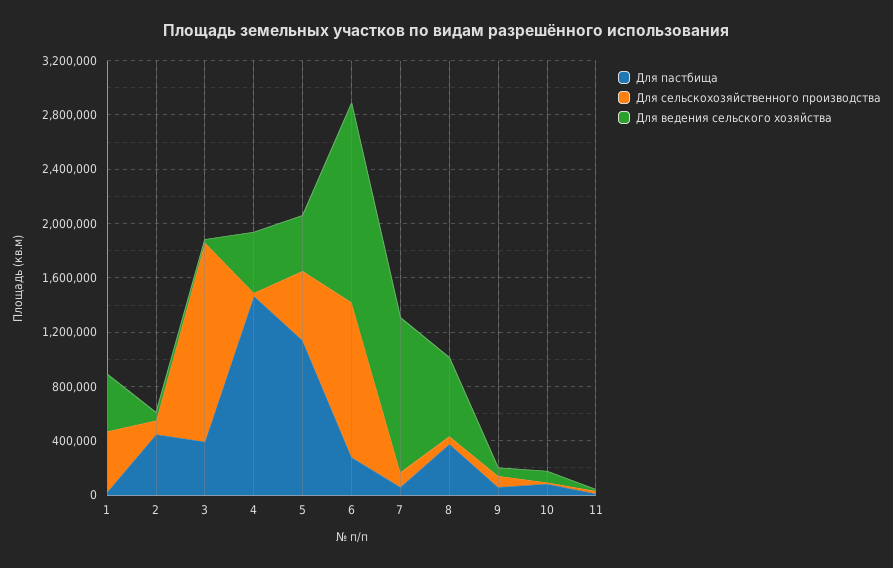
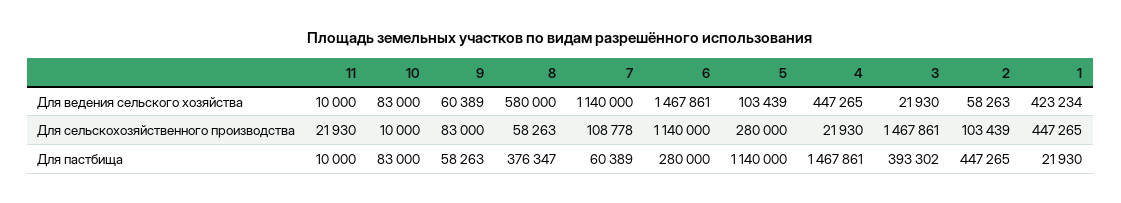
Для сельскохозяйственного производства, 5: 500000 -> 280000
Для ведения сельского хозяйства, 5: 400000 -> 103439

